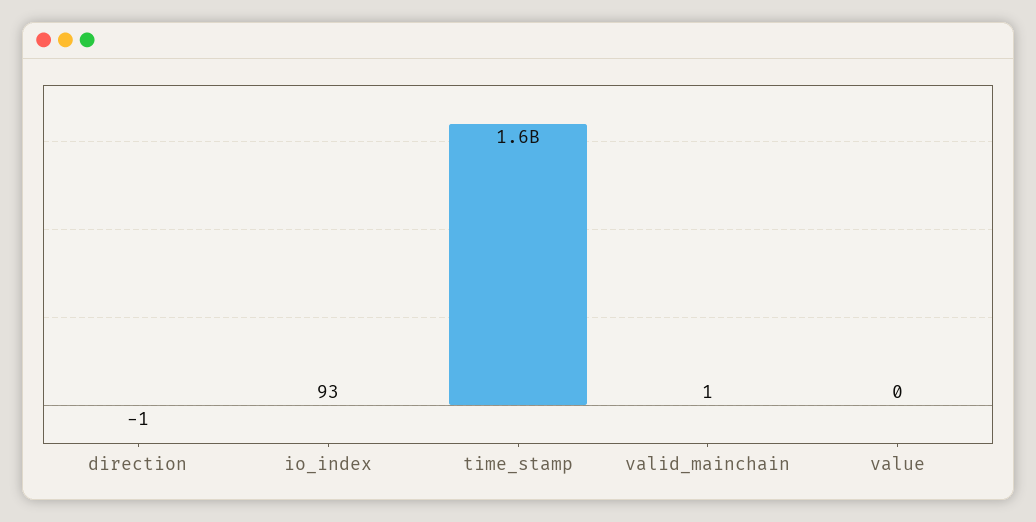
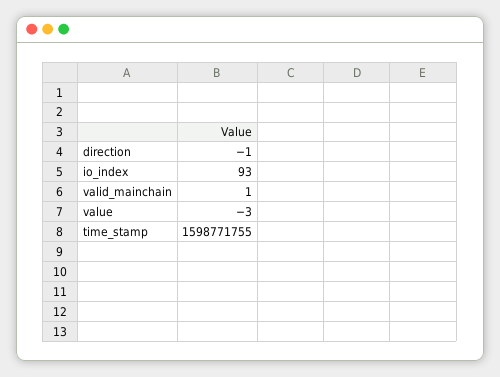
value: 0 -> -3

